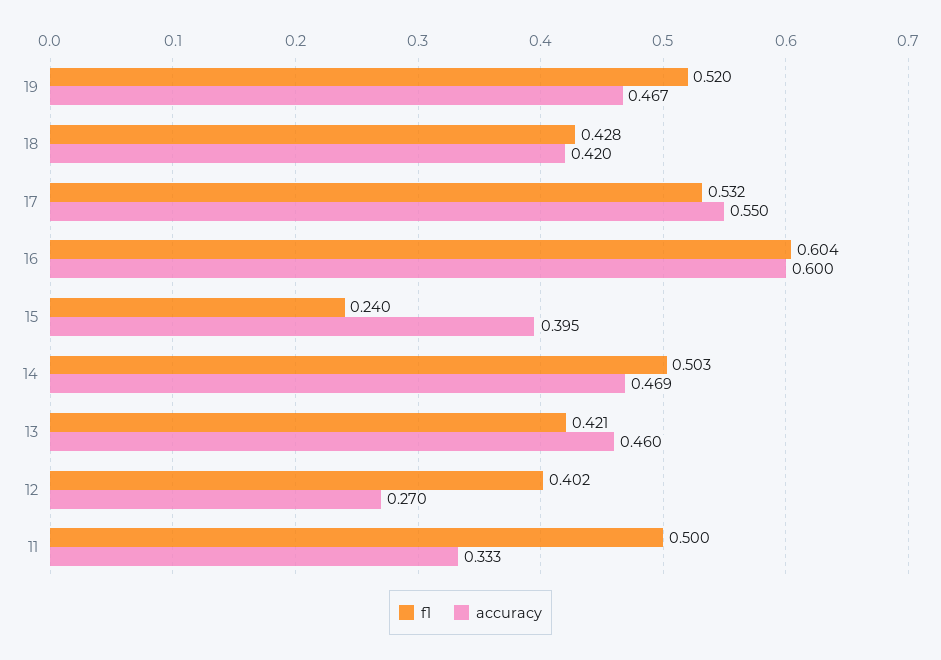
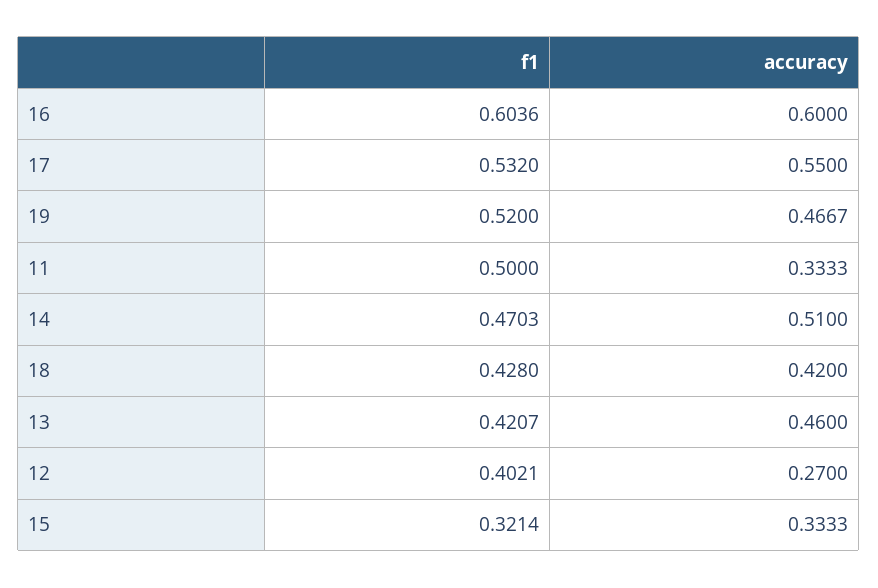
f1, 15: 0.24 -> 0.3214
accuracy, 15: 0.395 -> 0.3333
f1, 14: 0.503 -> 0.4703
accuracy, 14: 0.469 -> 0.51

